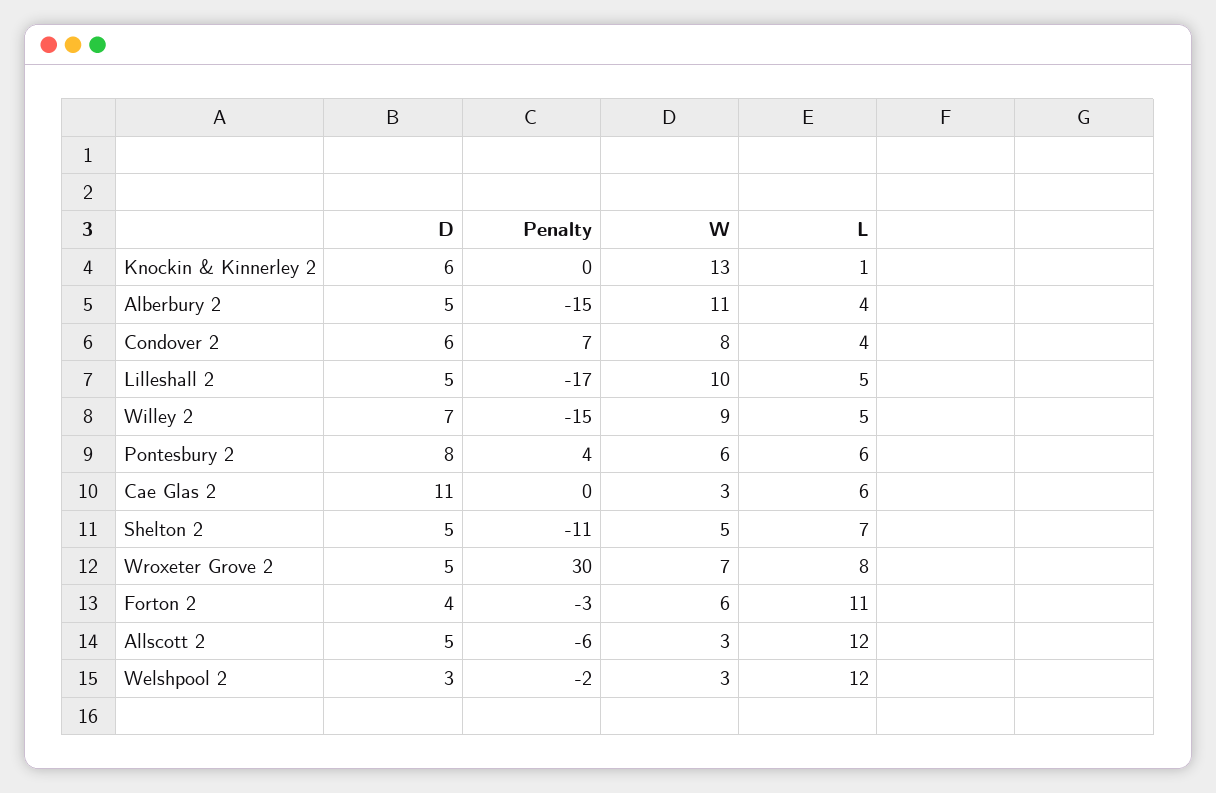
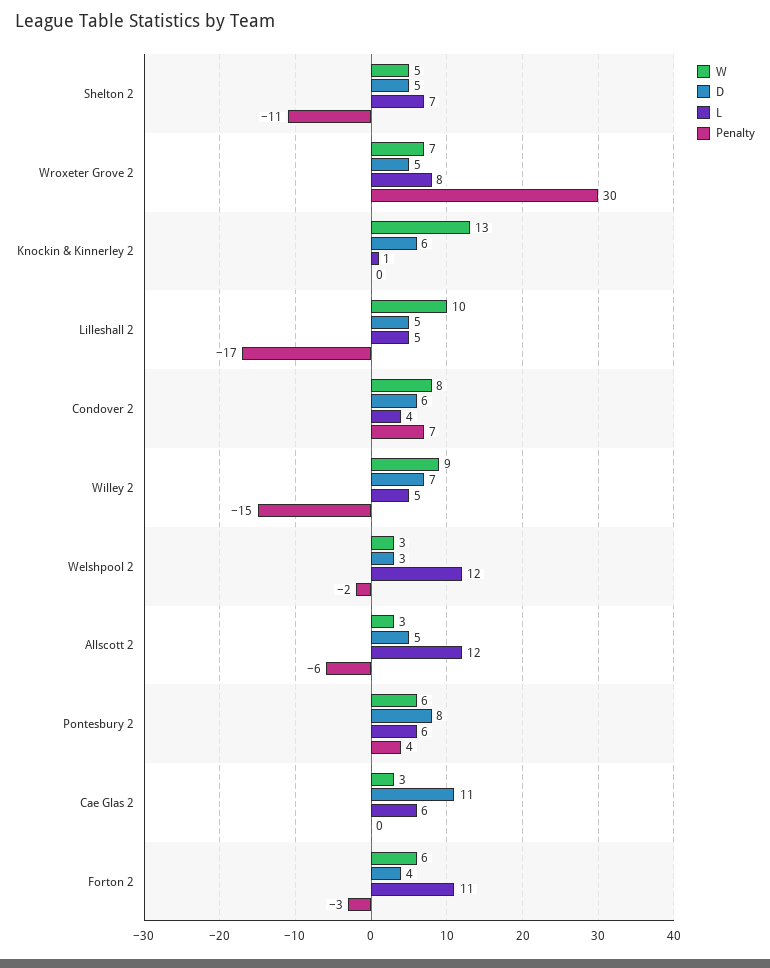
D, Alberbury 2: 5 -> none
Penalty, Alberbury 2: -15 -> none
W, Alberbury 2: 11 -> none
L, Alberbury 2: 4 -> none

